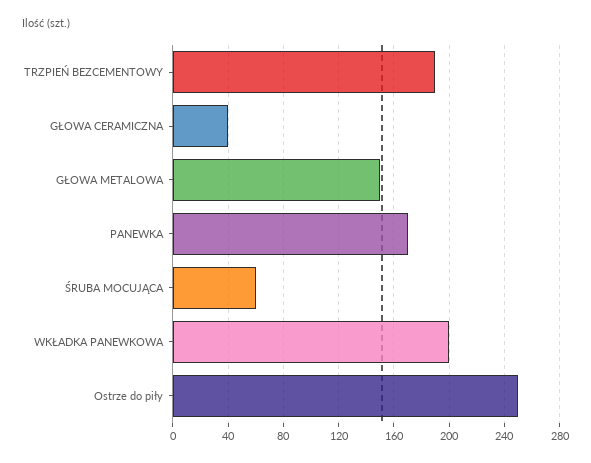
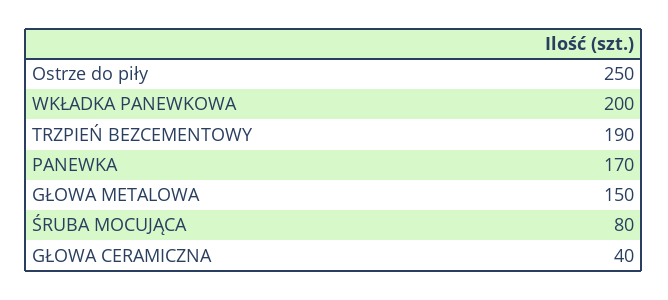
ŚRUBA MOCUJĄCA: 60 -> 80

